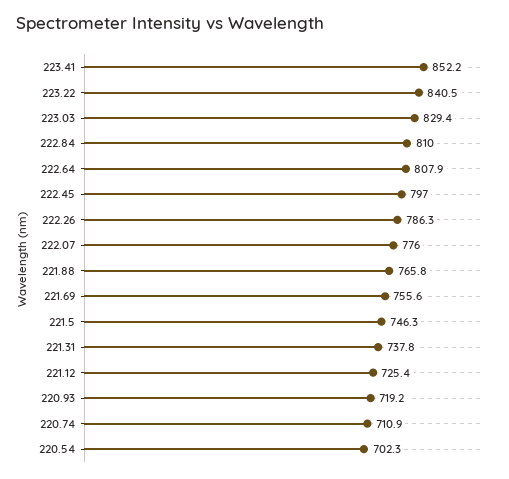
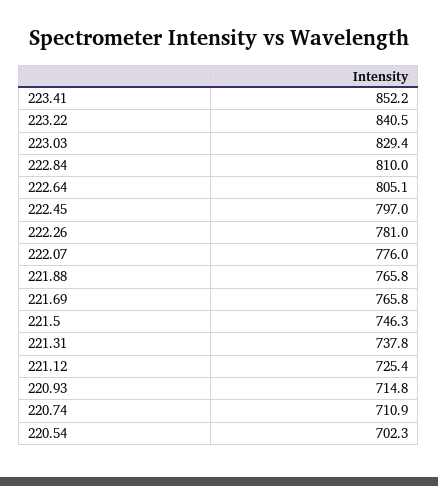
222.64: 807.9 -> 805.1
222.26: 786.3 -> 781
221.69: 755.6 -> 765.8
220.93: 719.2 -> 714.8

